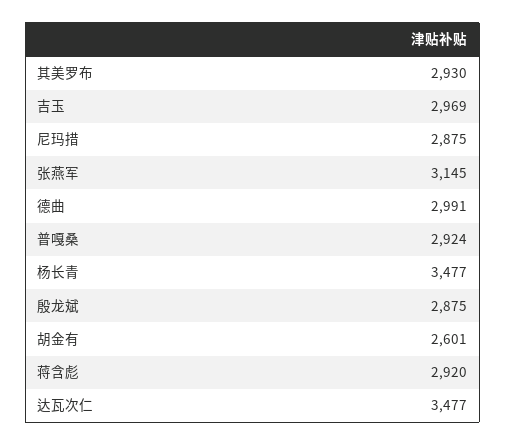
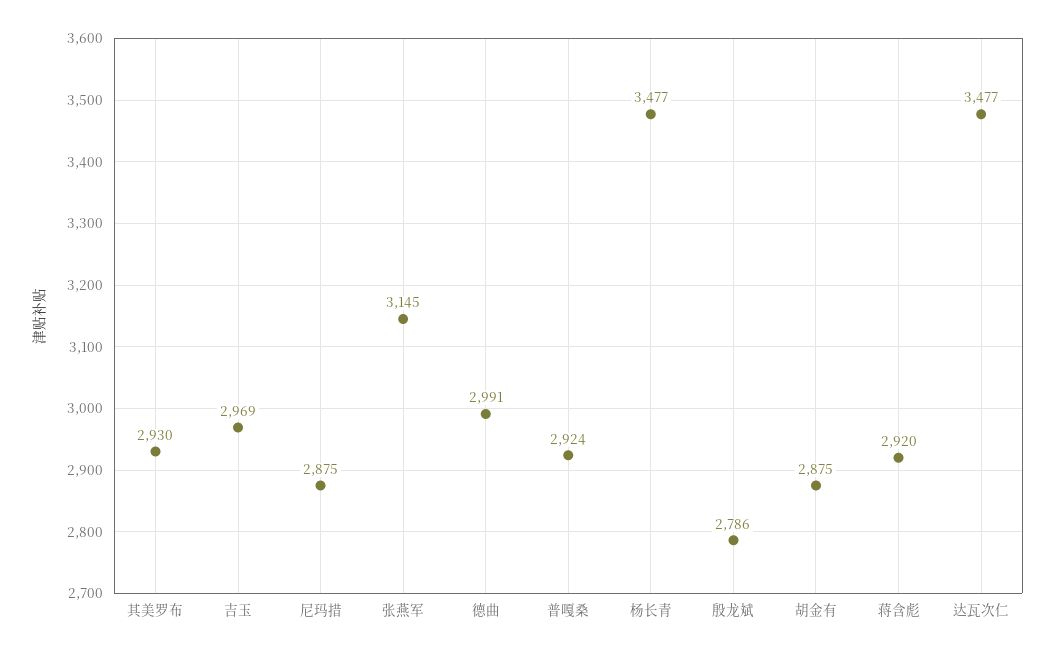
殷龙斌: 2875 -> 2786
胡金有: 2601 -> 2875

